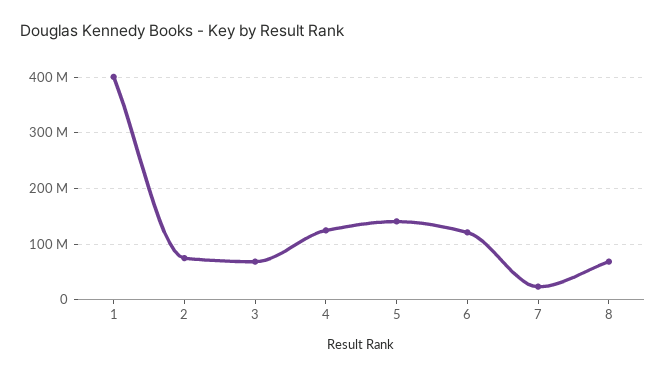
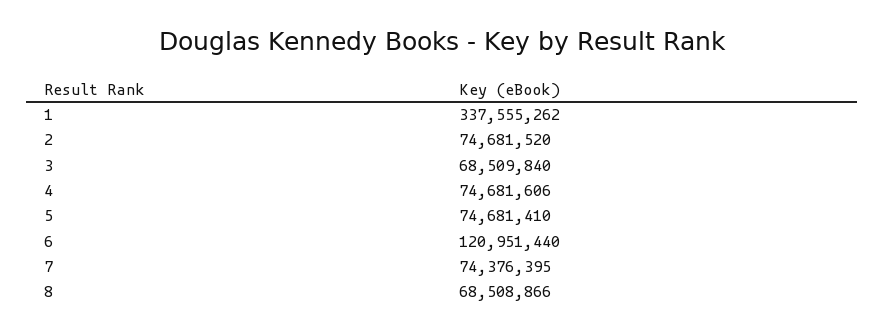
1: 400000000 -> 337555262
4: 120000000 -> 74681606
5: 140000000 -> 74681410
7: 20000000 -> 74376395

